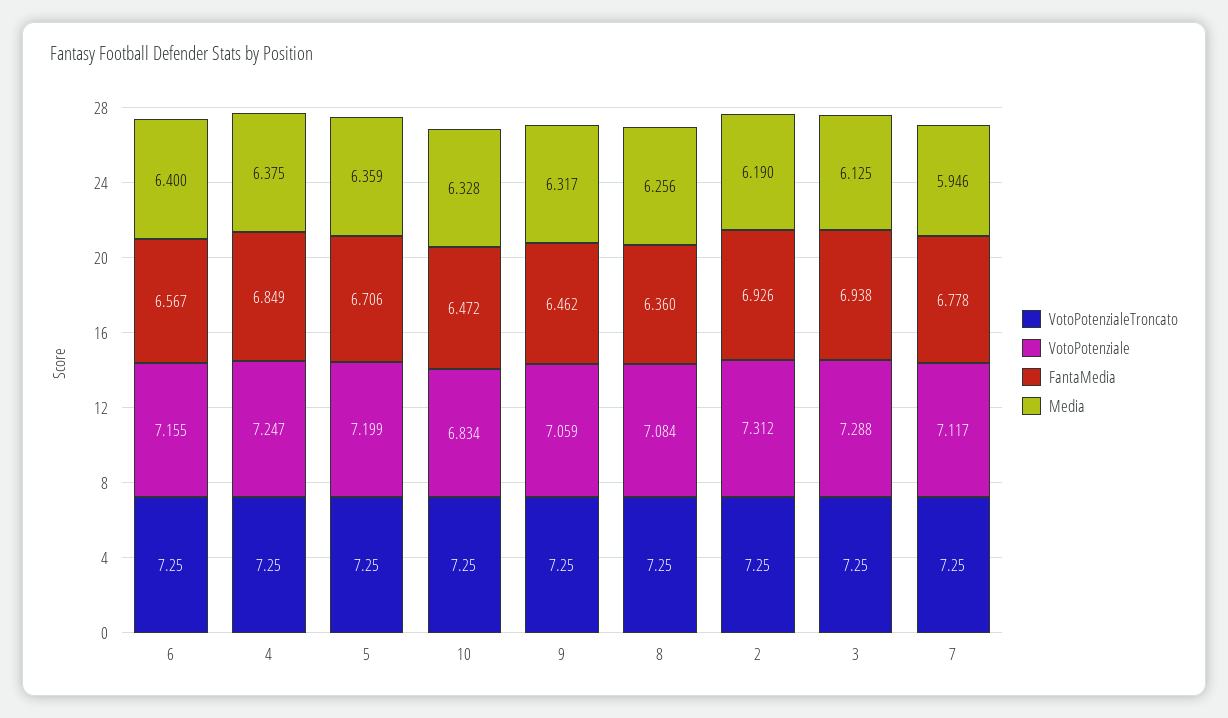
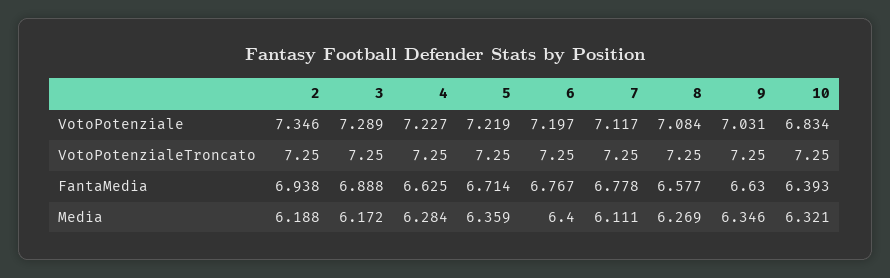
VotoPotenziale, 6: 7.155 -> 7.197
FantaMedia, 6: 6.567 -> 6.767
VotoPotenziale, 4: 7.247 -> 7.227
FantaMedia, 4: 6.849 -> 6.625
Media, 4: 6.375 -> 6.284
VotoPotenziale, 5: 7.199 -> 7.219
FantaMedia, 5: 6.706 -> 6.714
FantaMedia, 10: 6.472 -> 6.393
Media, 10: 6.328 -> 6.321
VotoPotenziale, 9: 7.059 -> 7.031
FantaMedia, 9: 6.462 -> 6.63
Media, 9: 6.317 -> 6.346
FantaMedia, 8: 6.36 -> 6.577
Media, 8: 6.256 -> 6.269
VotoPotenziale, 2: 7.312 -> 7.346
FantaMedia, 2: 6.926 -> 6.938
Media, 2: 6.19 -> 6.188
VotoPotenziale, 3: 7.288 -> 7.289
FantaMedia, 3: 6.938 -> 6.888
Media, 3: 6.125 -> 6.172
Media, 7: 5.946 -> 6.111

